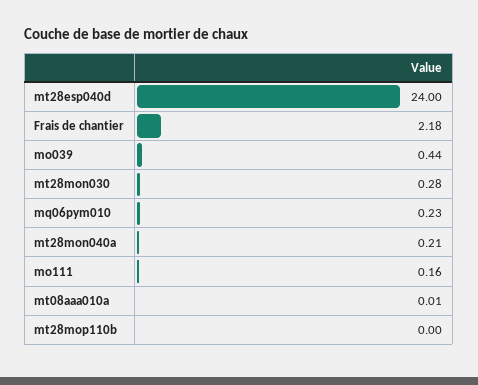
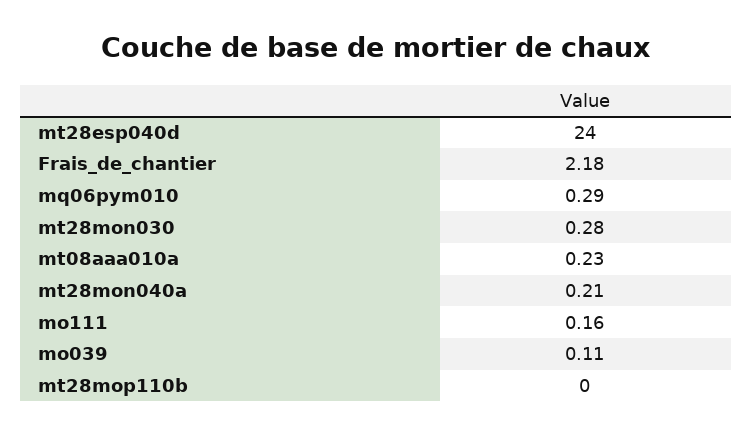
mo039: 0.44 -> 0.11
mq06pym010: 0.23 -> 0.29
mt08aaa010a: 0.01 -> 0.23

